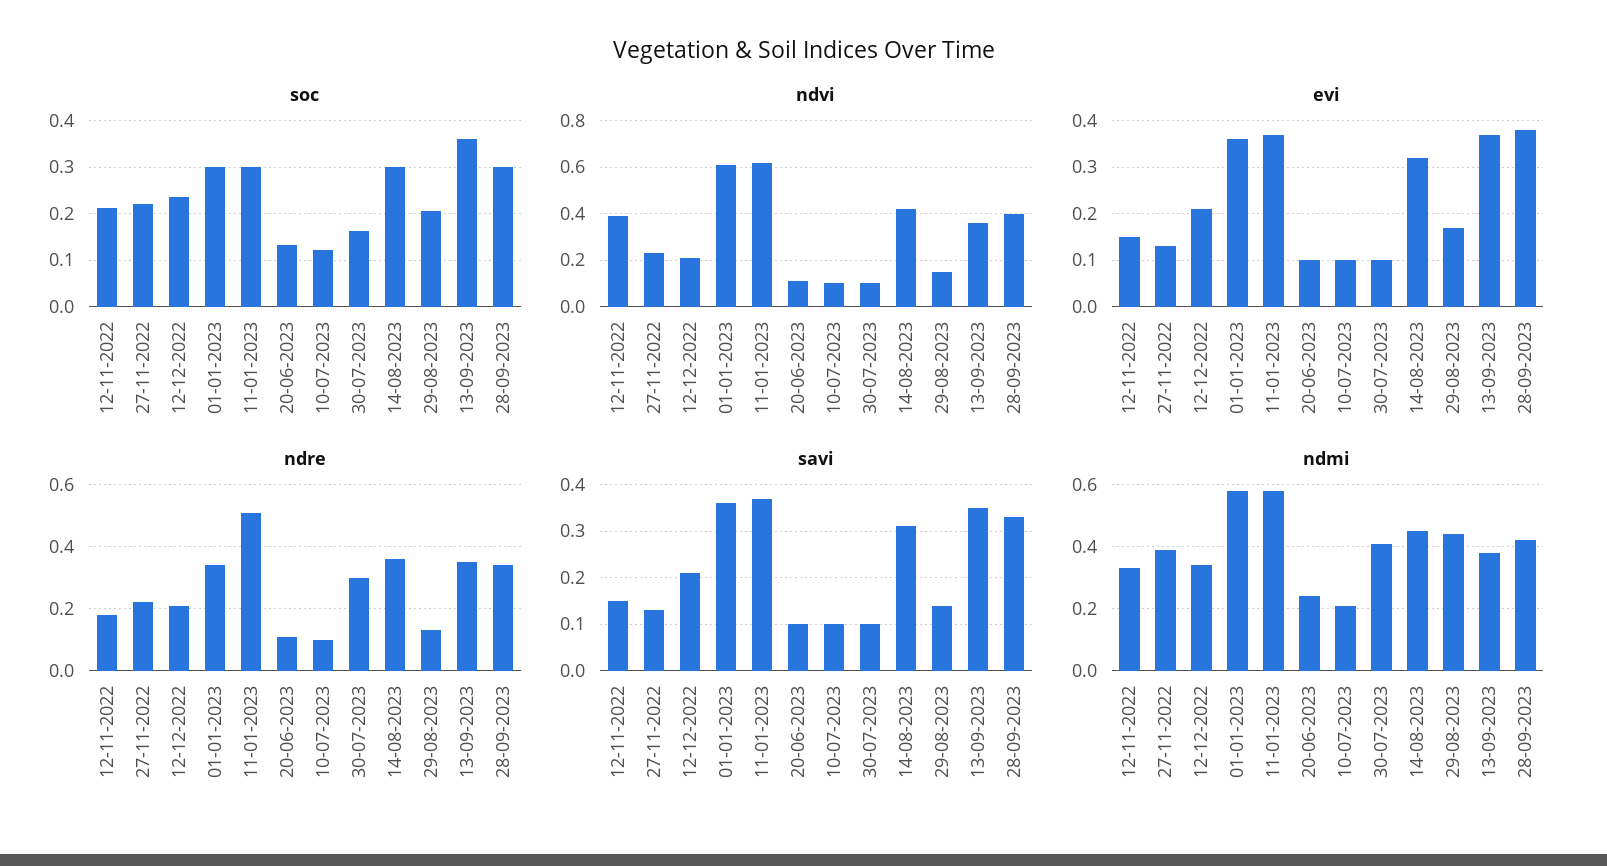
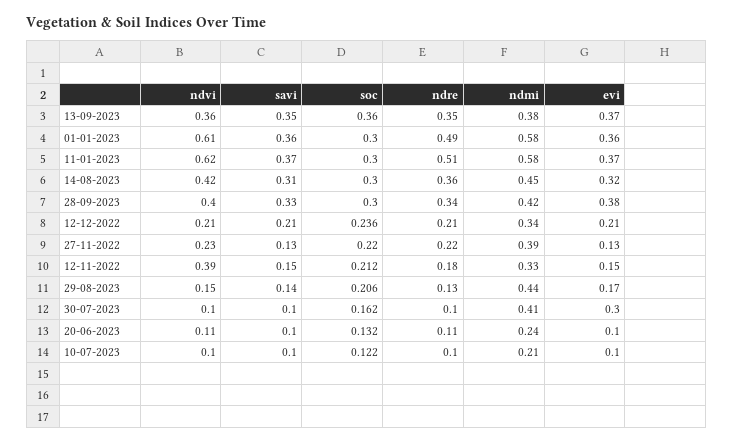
evi, 30-07-2023: 0.1 -> 0.3
ndre, 01-01-2023: 0.35 -> 0.49
ndre, 30-07-2023: 0.3 -> 0.1

